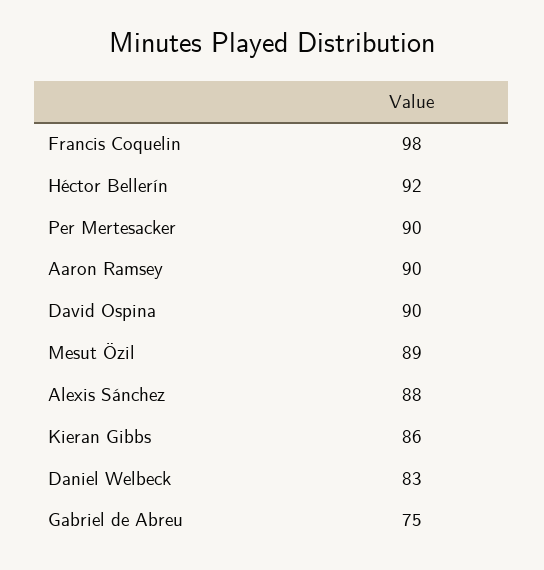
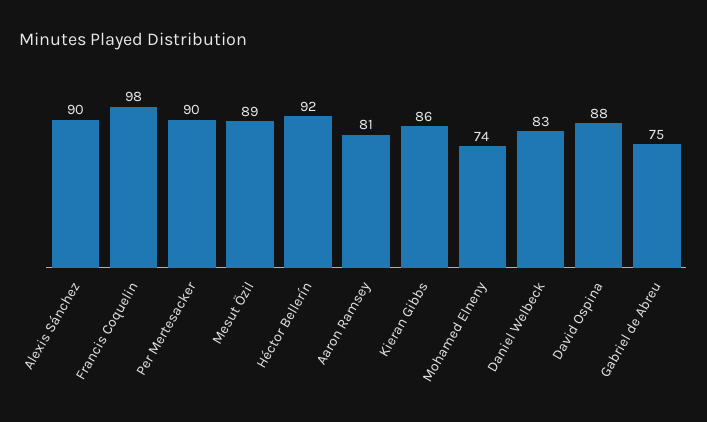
Aaron Ramsey: 90 -> 81
David Ospina: 90 -> 88
Alexis Sánchez: 88 -> 90
Mohamed Elneny: none -> 74

